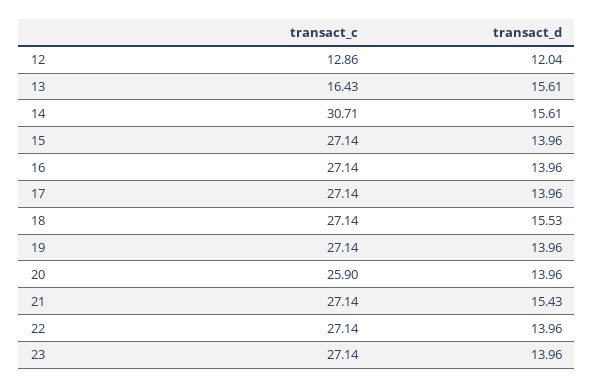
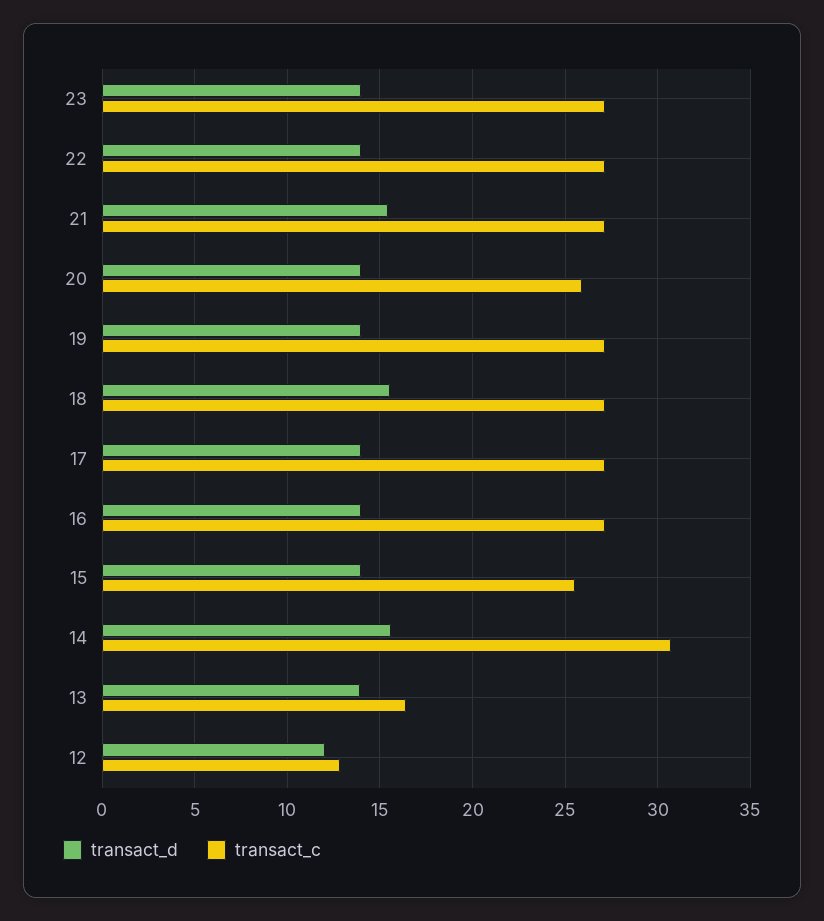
transact_d, 13: 15.61 -> 14
transact_c, 15: 27.14 -> 25.5

